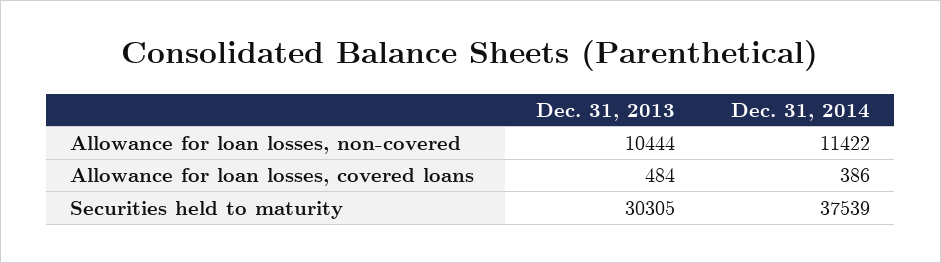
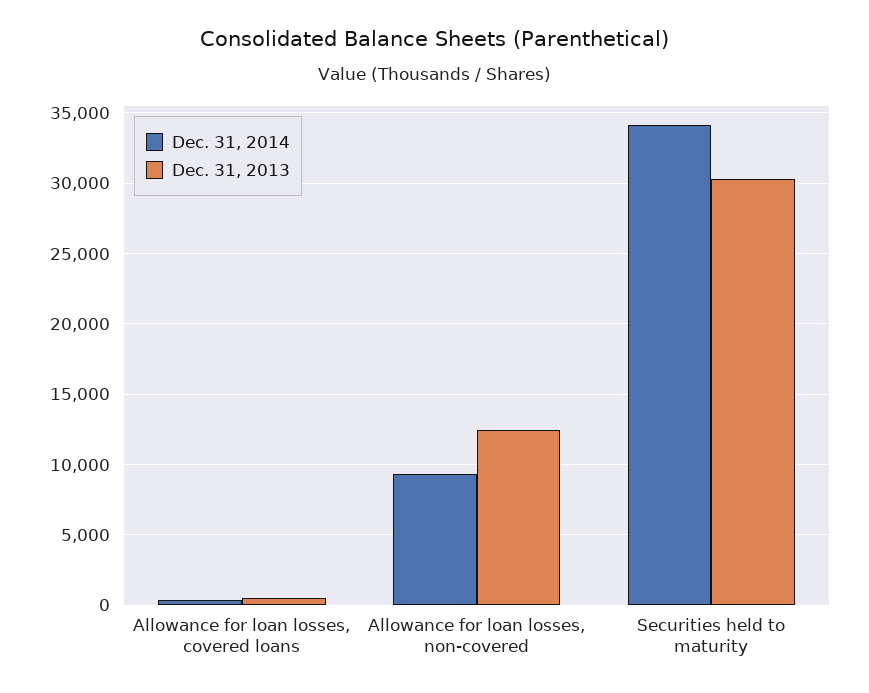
Dec. 31, 2013, Allowance for loan losses, non-covered: 10444 -> 12500
Dec. 31, 2014, Allowance for loan losses, non-covered: 11422 -> 9500
Dec. 31, 2014, Securities held to maturity: 37539 -> 34000

